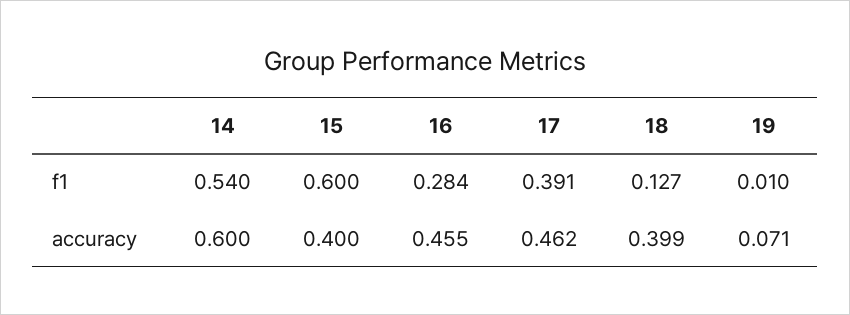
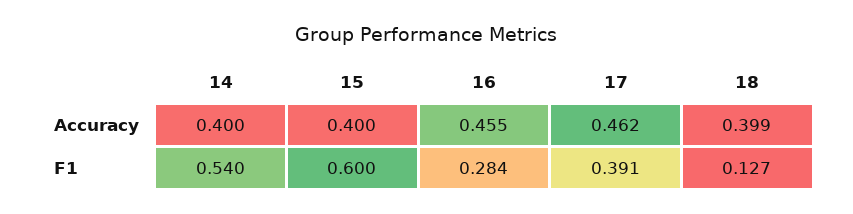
19, f1: 0.01 -> none
14, accuracy: 0.6 -> 0.4
19, accuracy: 0.071 -> none

